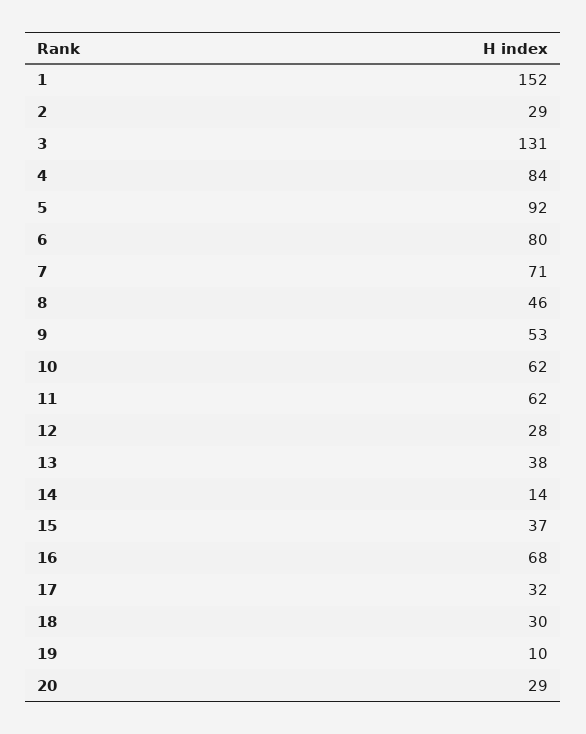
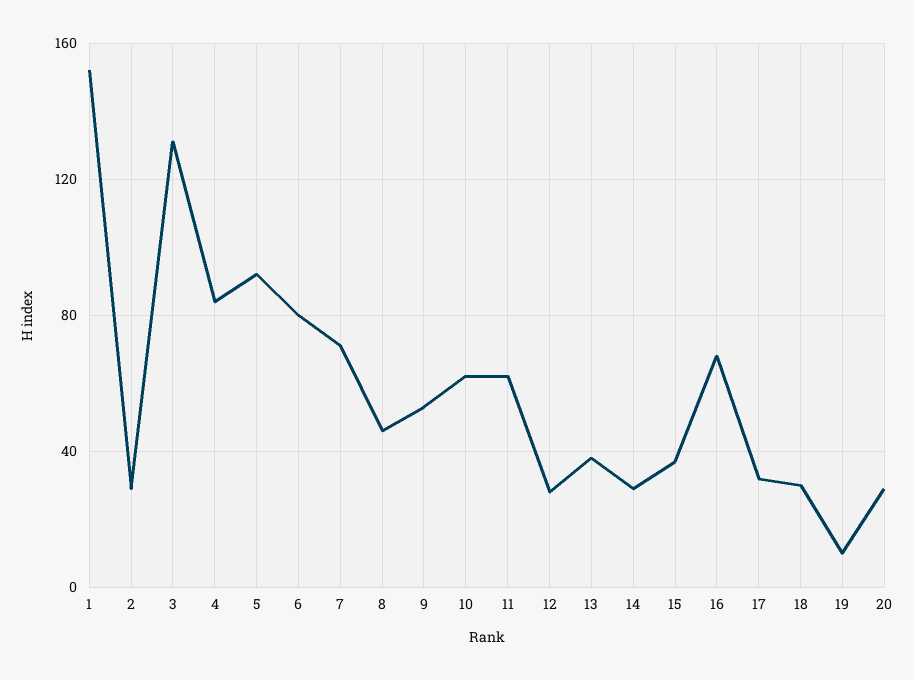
14: 14 -> 30

